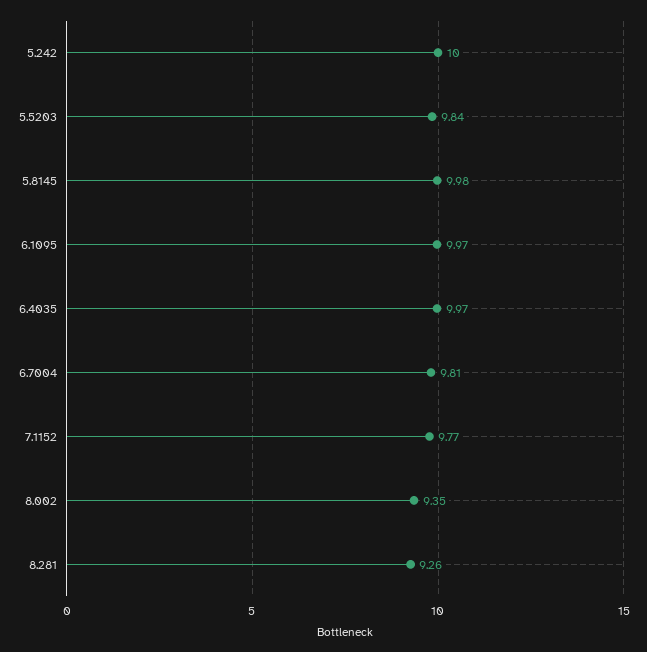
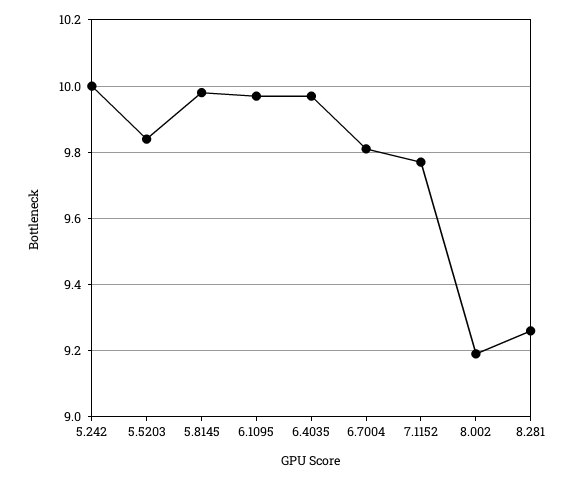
8.002: 9.35 -> 9.2

